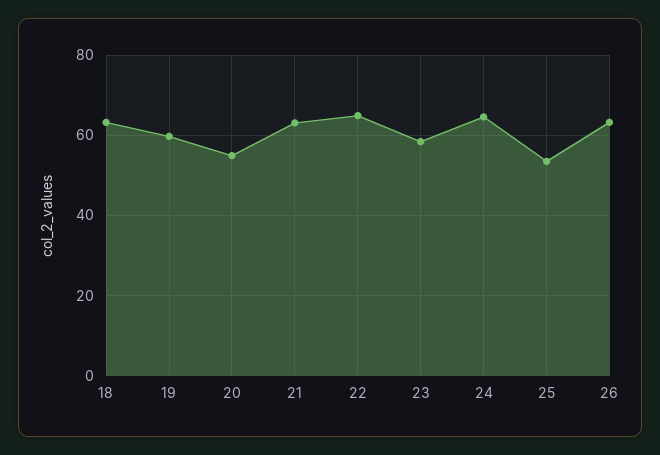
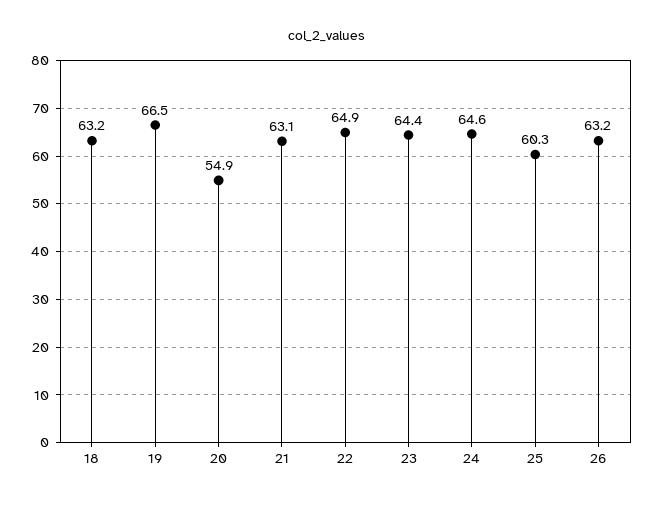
19: 60 -> 66.5
23: 58 -> 64.4
25: 54 -> 60.3

